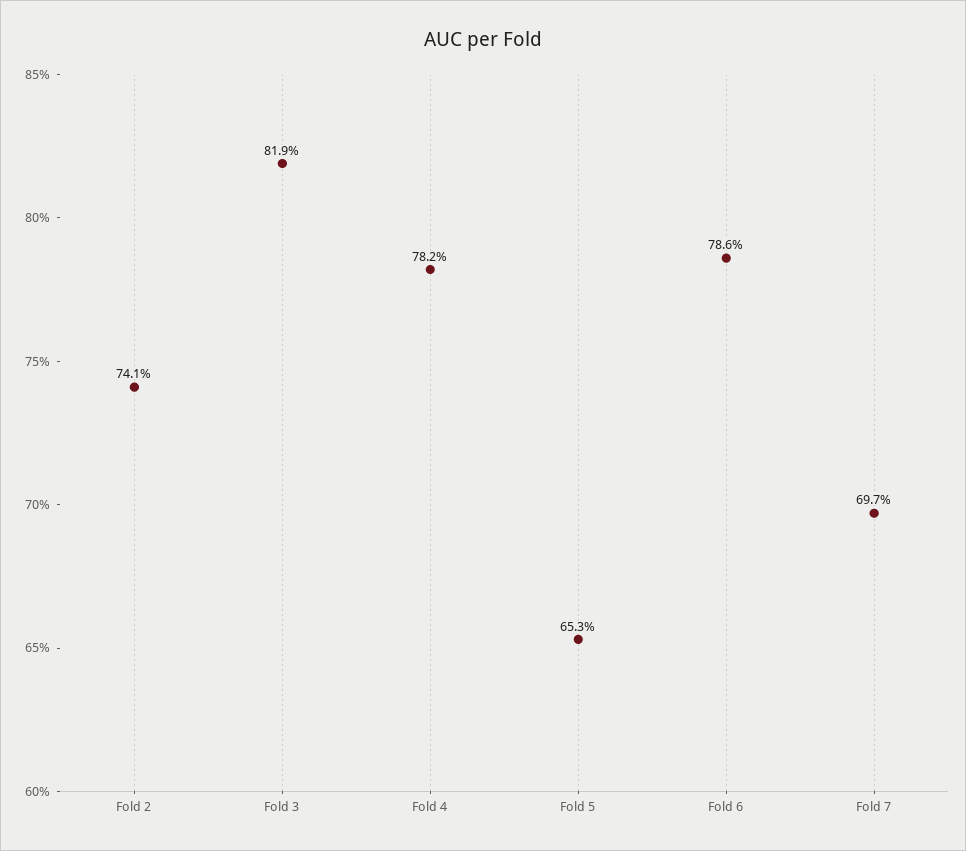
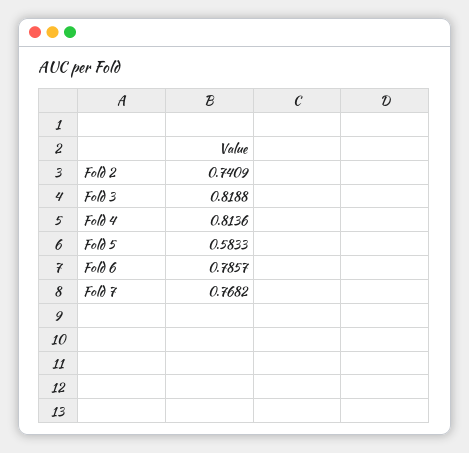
Fold 4: 0.782 -> 0.8136
Fold 5: 0.653 -> 0.5833
Fold 7: 0.697 -> 0.7682

